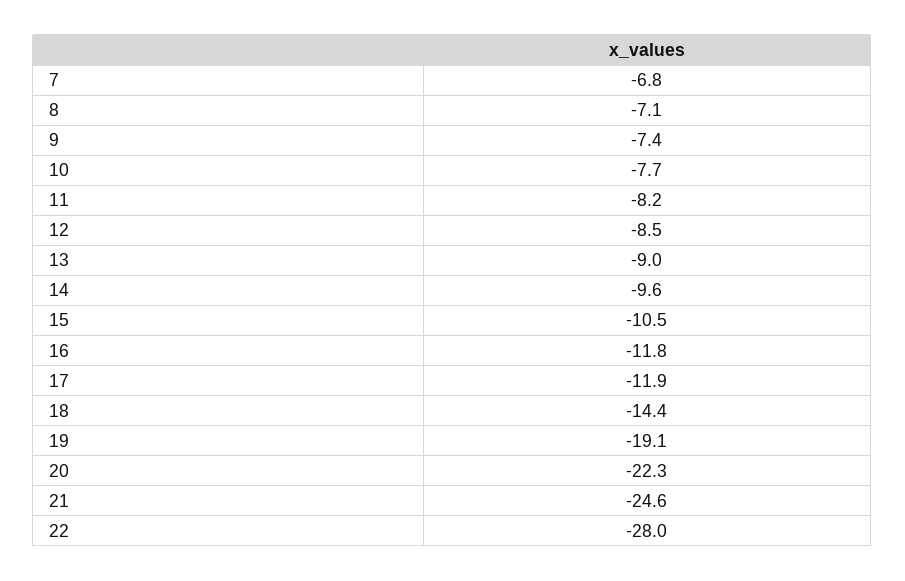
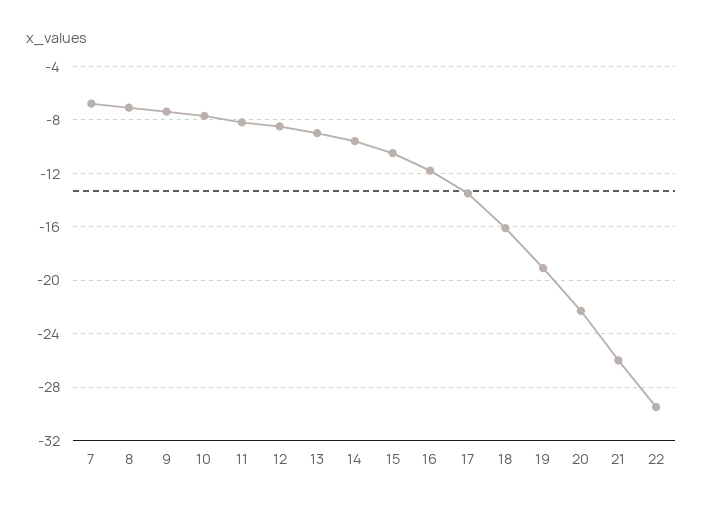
17: -11.9 -> -13.5
18: -14.4 -> -16
21: -24.6 -> -26
22: -28 -> -29.5

